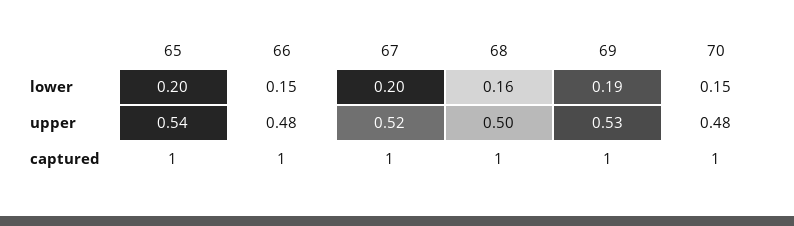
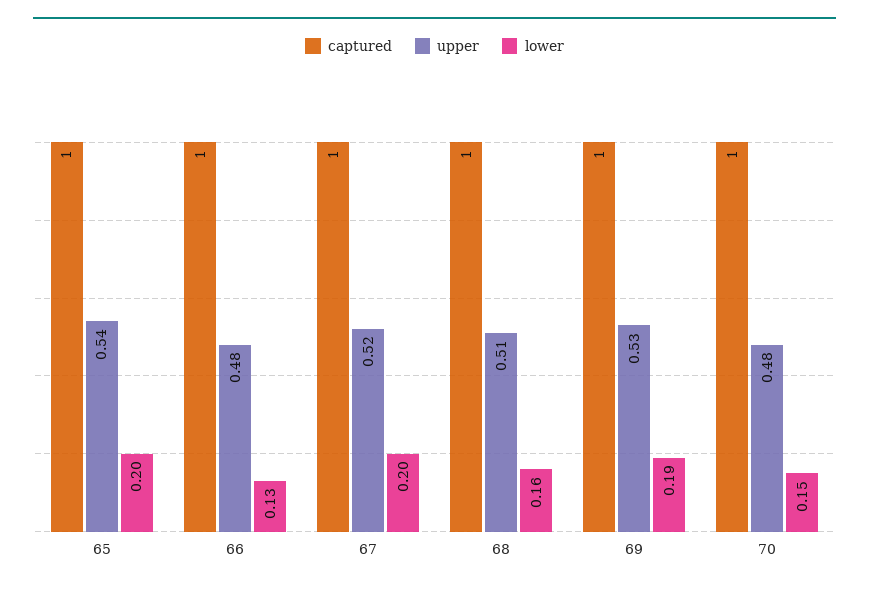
lower, 66: 0.15 -> 0.13
upper, 68: 0.5 -> 0.51

